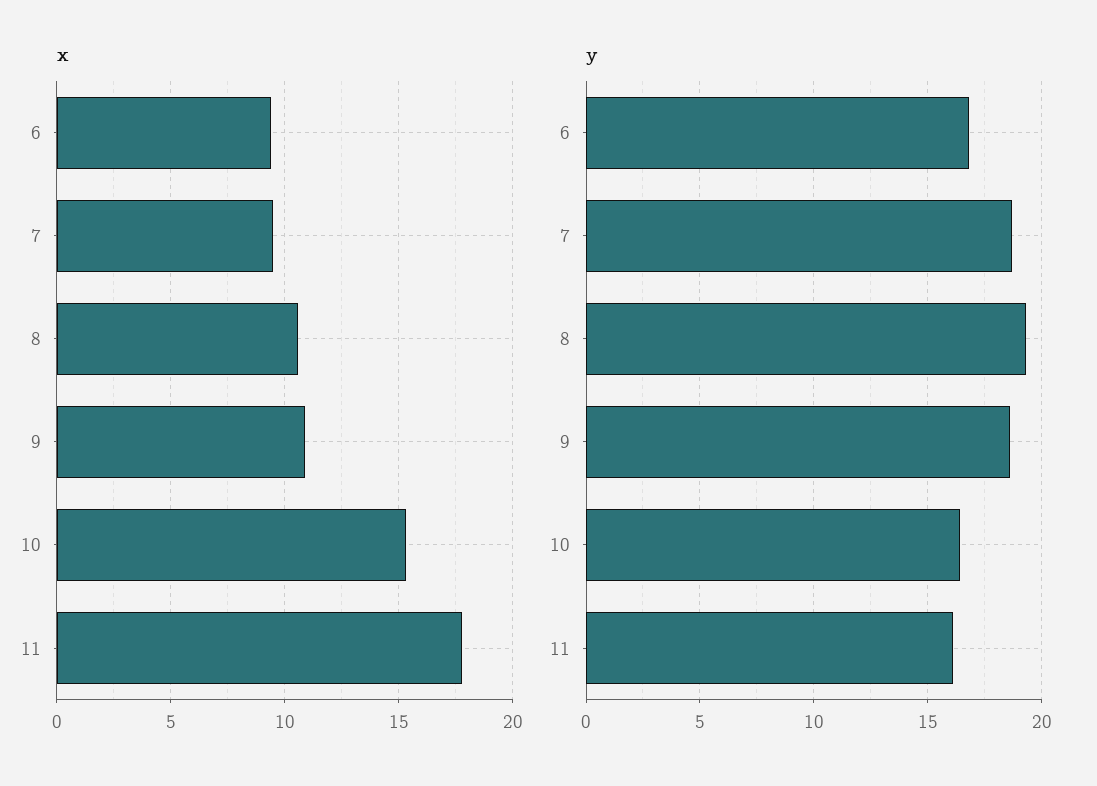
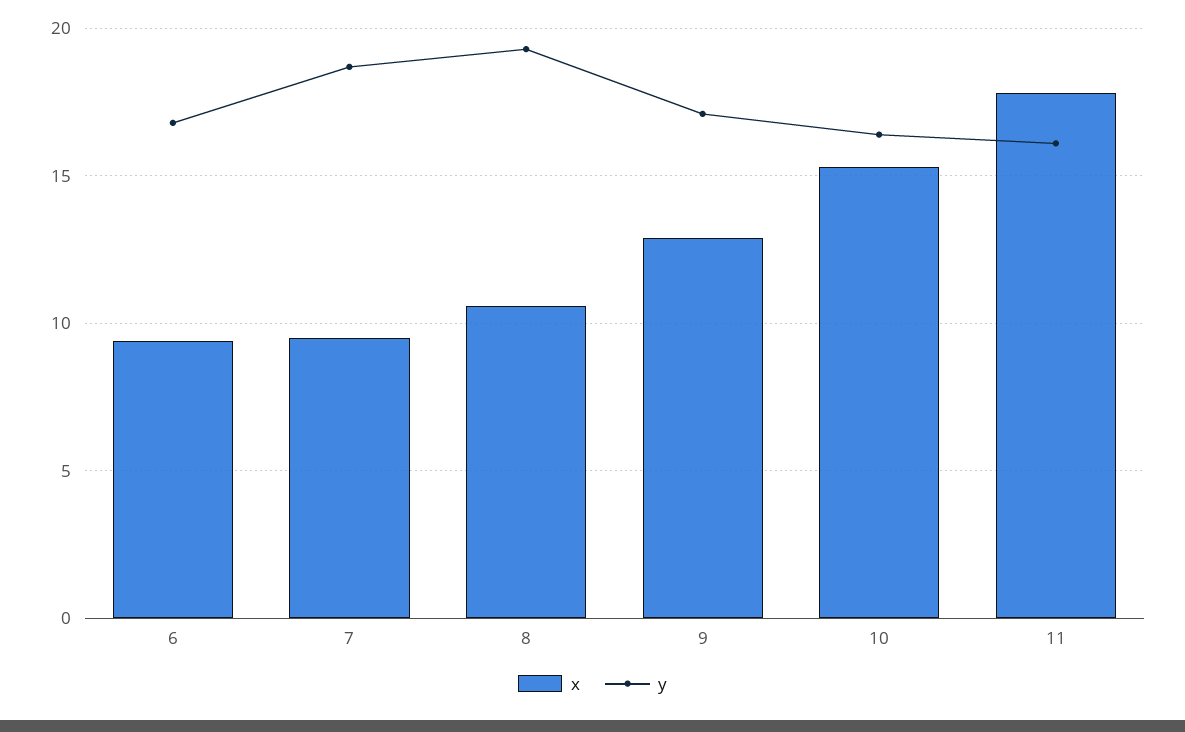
x, 9: 11 -> 13
y, 9: 18.5 -> 17

